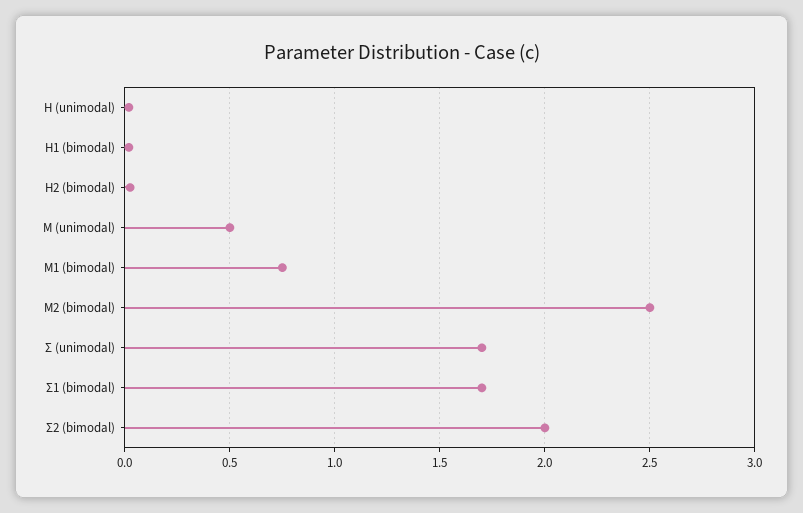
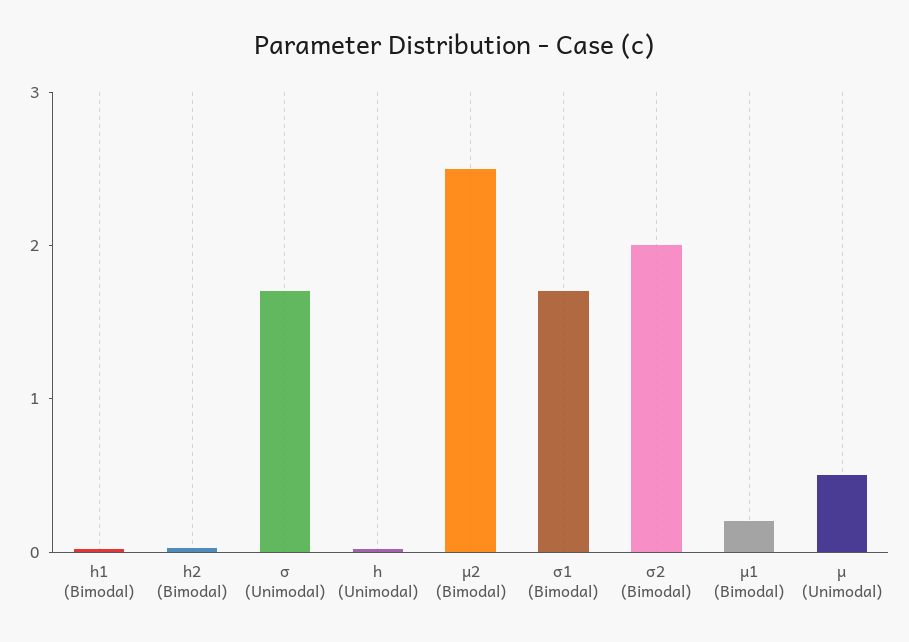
Μ1 (bimodal): 0.75 -> 0.2

